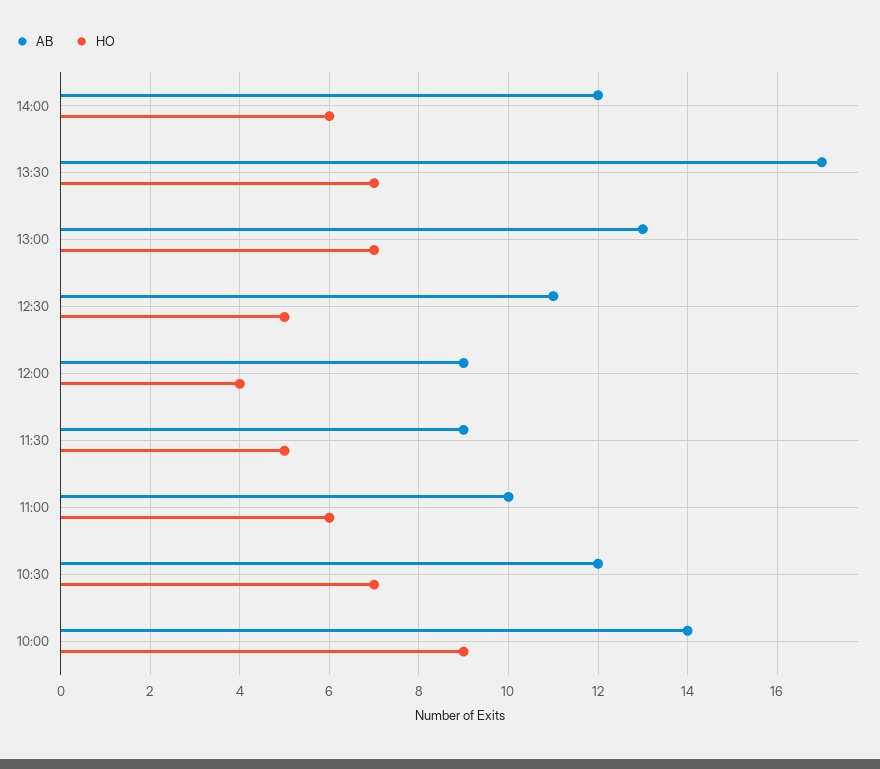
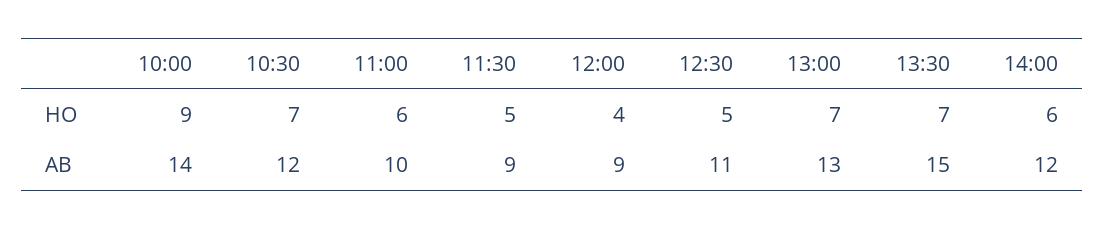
AB, 13:30: 17 -> 15

